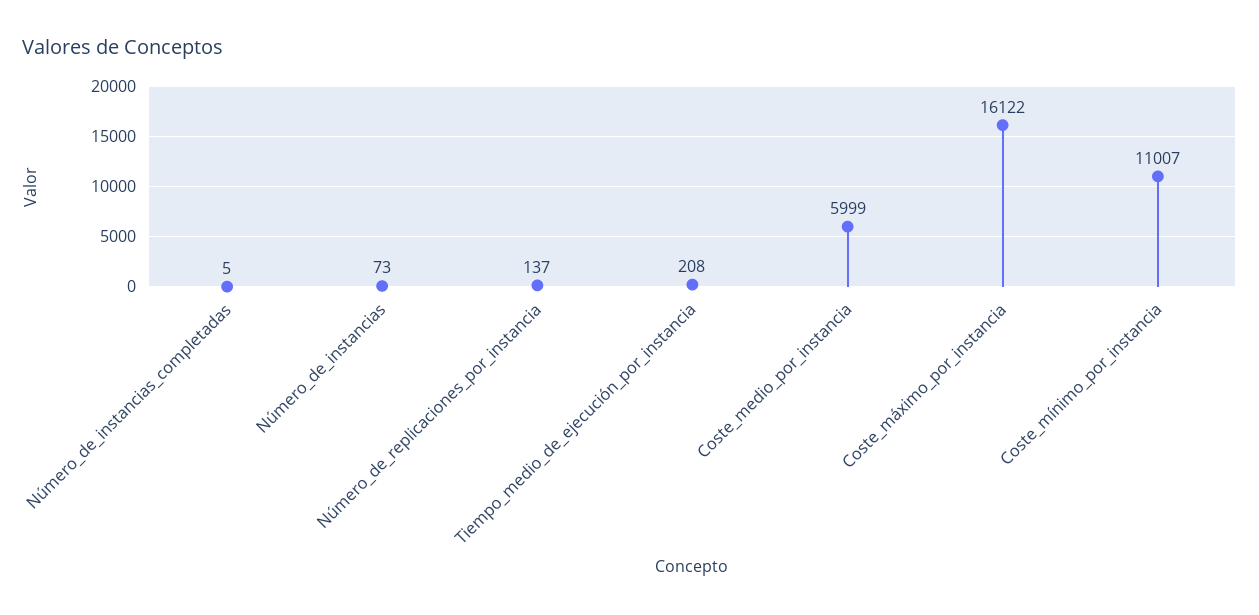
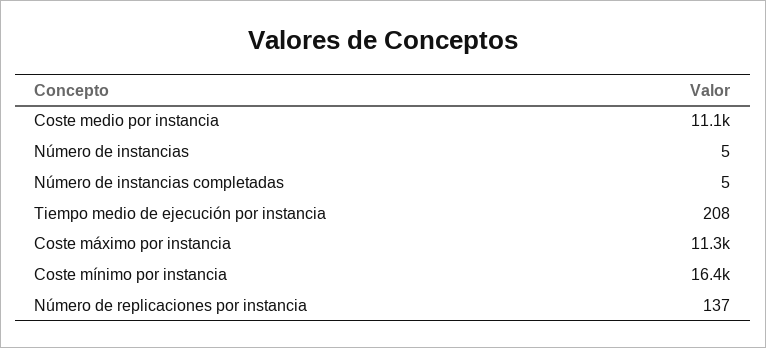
Número_de_instancias: 73 -> 5
Coste_medio_por_instancia: 5999 -> 11100
Coste_máximo_por_instancia: 16122 -> 11300
Coste_mínimo_por_instancia: 11007 -> 16400

